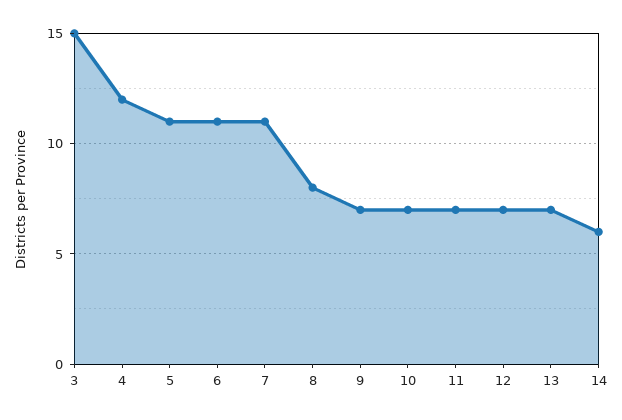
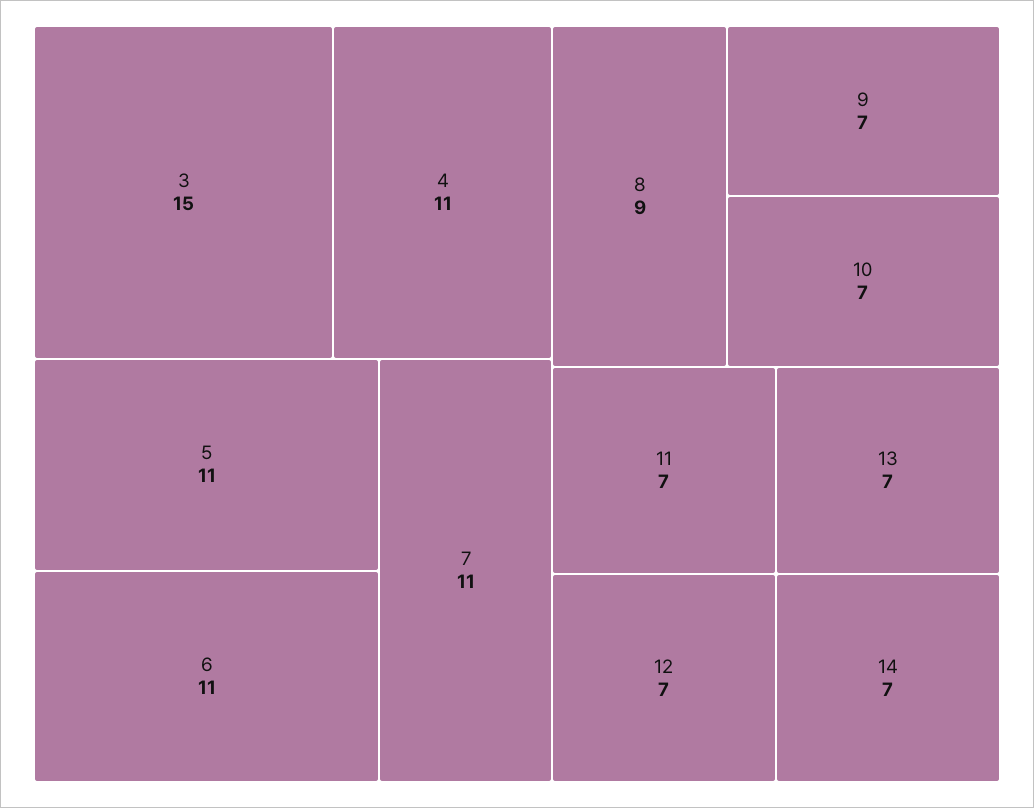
4: 12 -> 11
8: 8 -> 9
14: 6 -> 7

